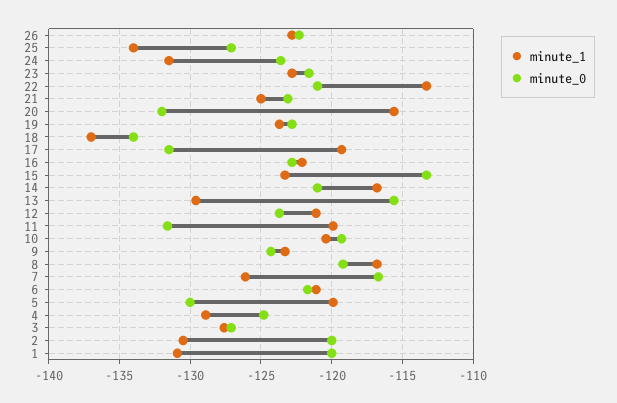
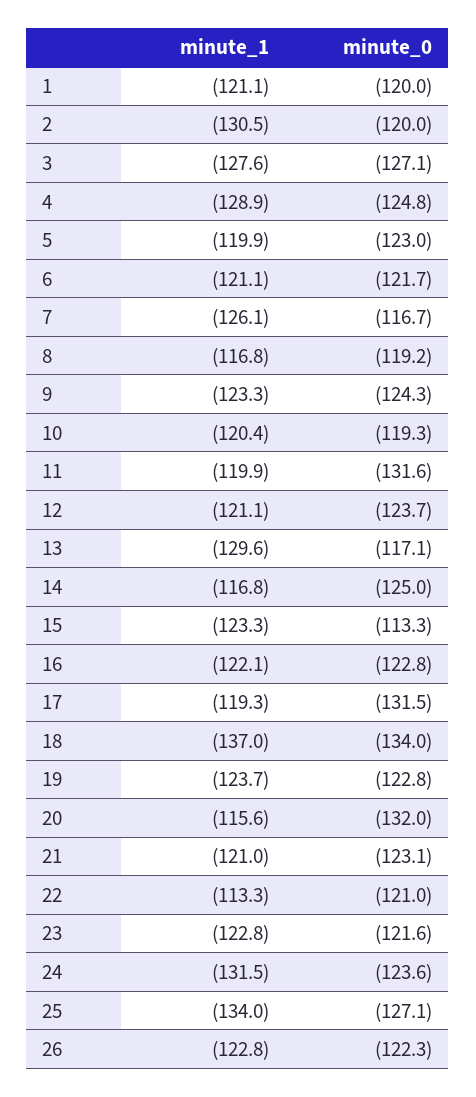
minute_1, 21: -125 -> -121
minute_0, 14: -121 -> -125
minute_0, 13: -115.5 -> -117.1
minute_0, 5: -130 -> -123
minute_1, 1: -131 -> -121.1

